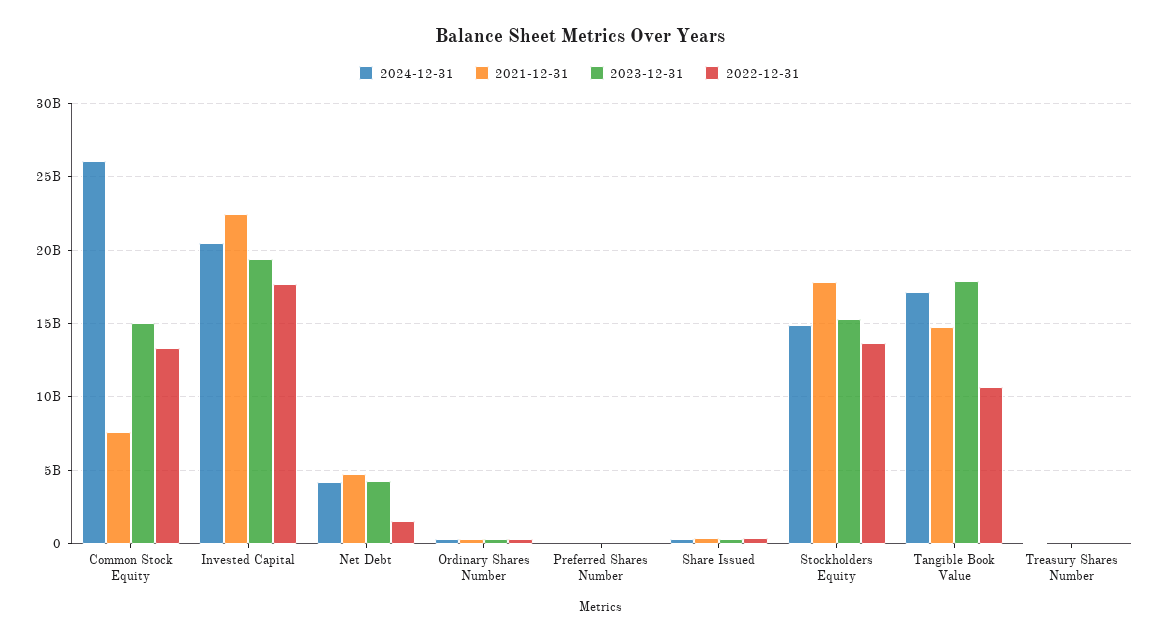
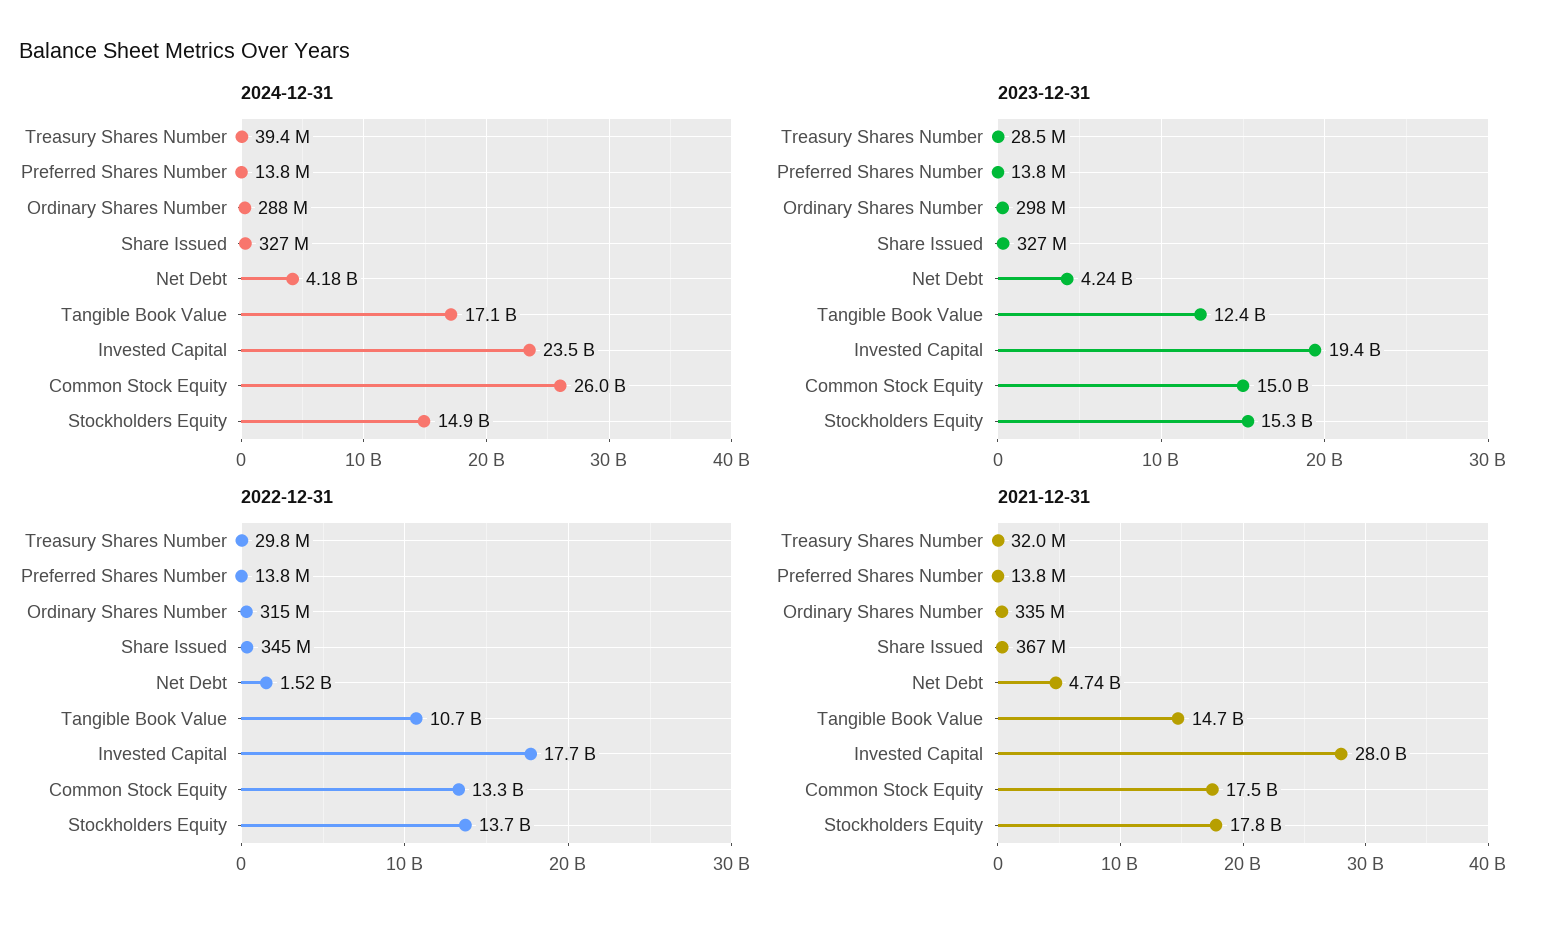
2021-12-31, Common Stock Equity: 7500000000 -> 17500000000
2024-12-31, Invested Capital: 20500000000 -> 23500000000
2021-12-31, Invested Capital: 22500000000 -> 28000000000
2023-12-31, Tangible Book Value: 18000000000 -> 12400000000

